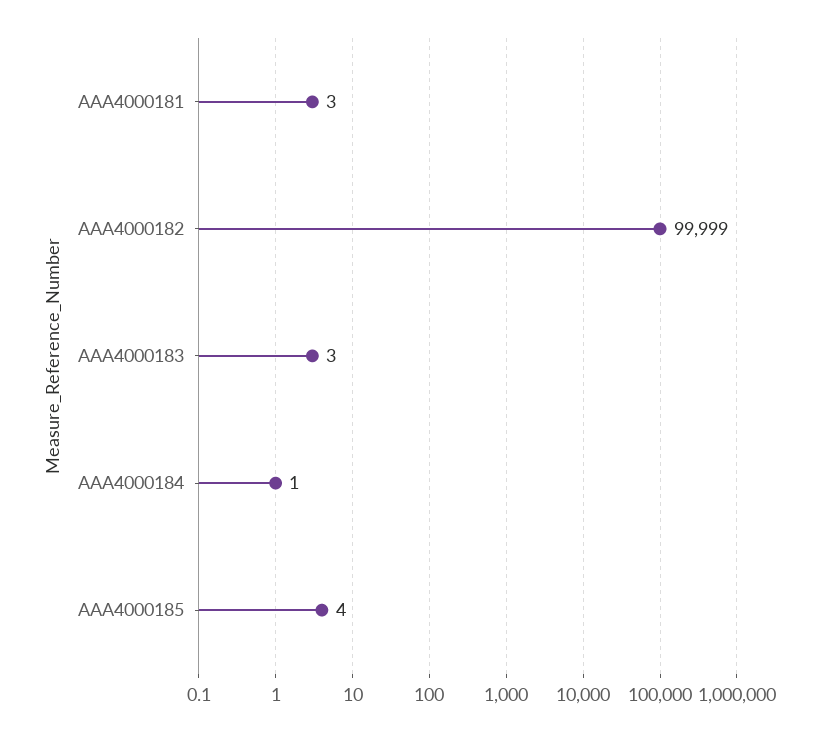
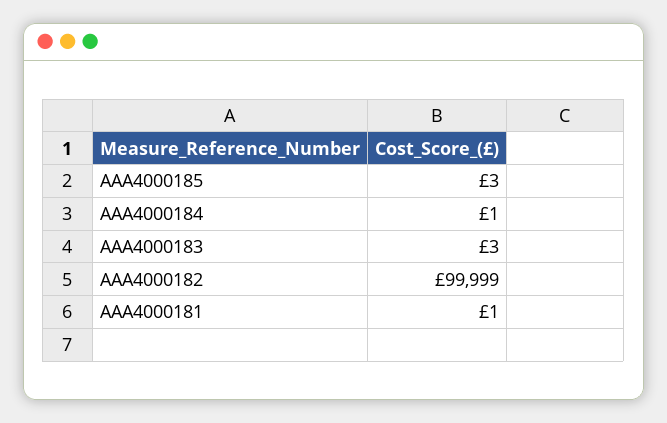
AAA4000181: 3 -> 1
AAA4000185: 4 -> 3

